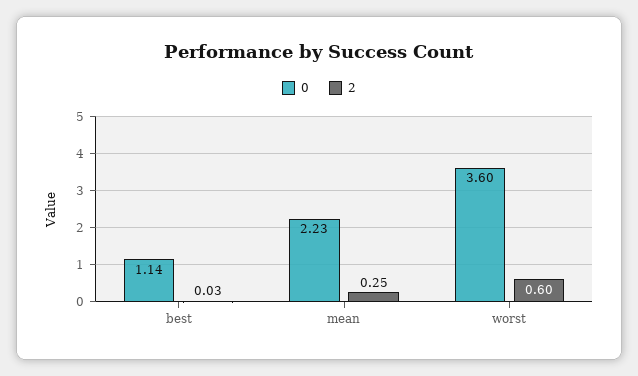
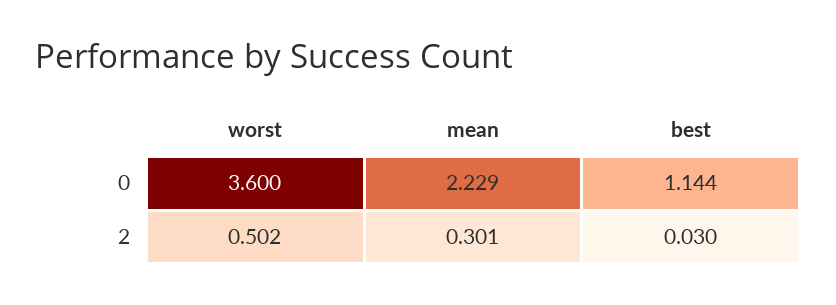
2, mean: 0.25 -> 0.301
2, worst: 0.6 -> 0.502

